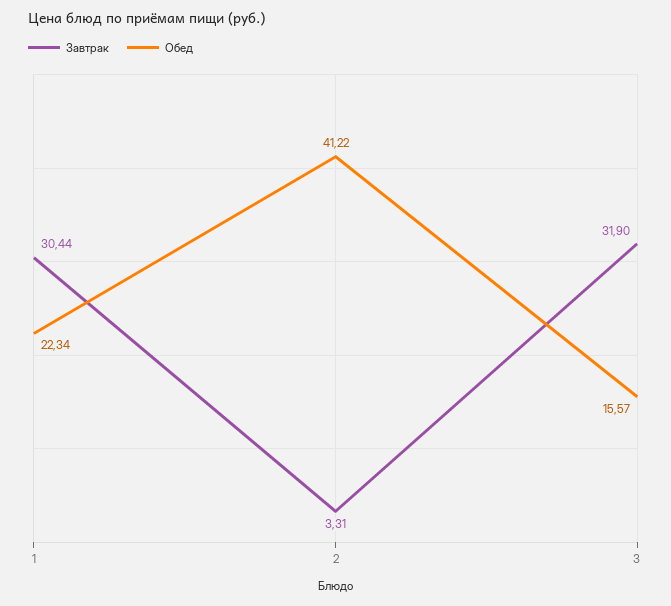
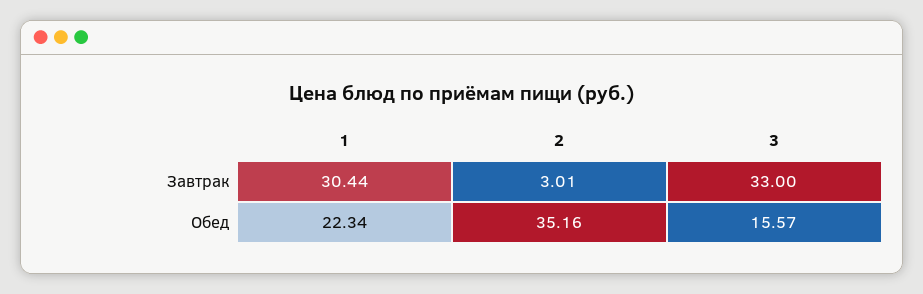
Завтрак, 2: 3.31 -> 3.01
Обед, 2: 41.22 -> 35.16
Завтрак, 3: 31.9 -> 33

